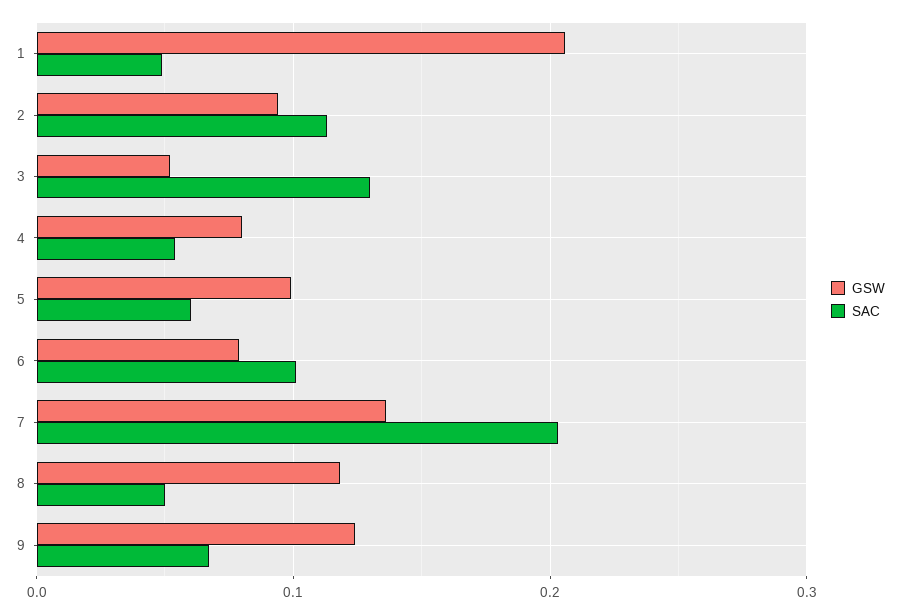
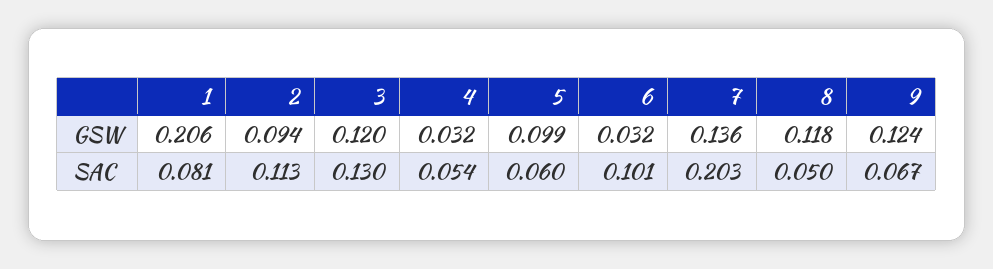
SAC, 1: 0.05 -> 0.081
GSW, 3: 0.05 -> 0.12
GSW, 4: 0.08 -> 0.032
GSW, 6: 0.08 -> 0.032

